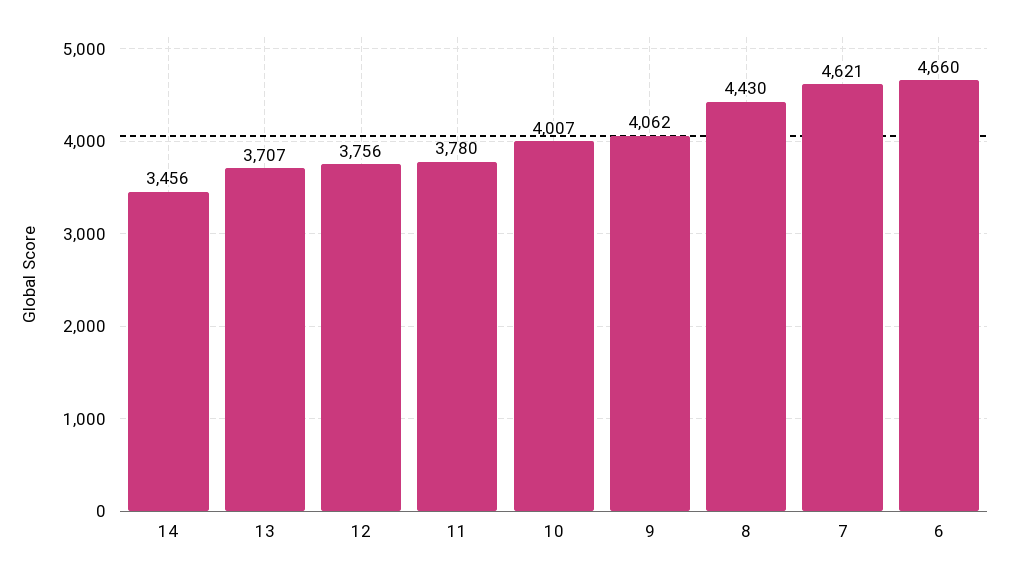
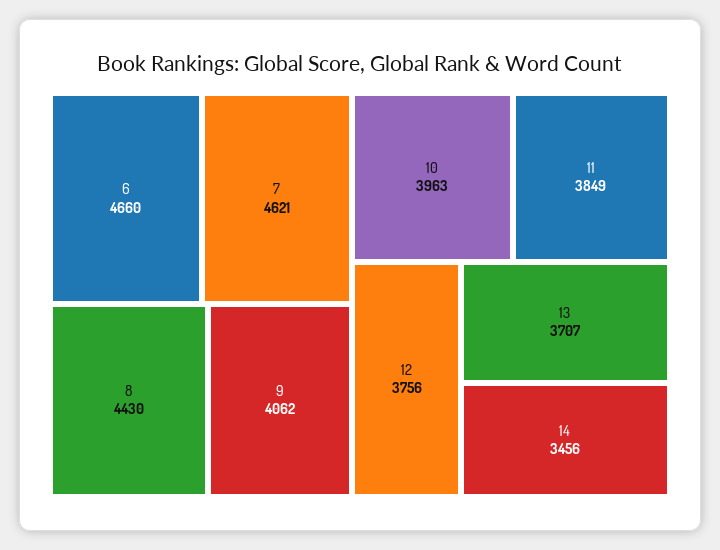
11: 3780 -> 3849
10: 4007 -> 3963

